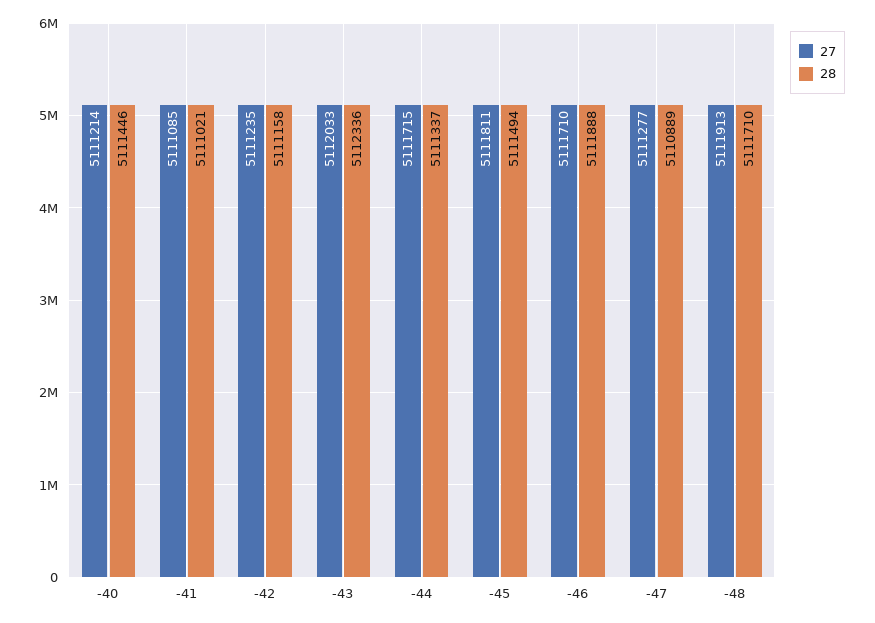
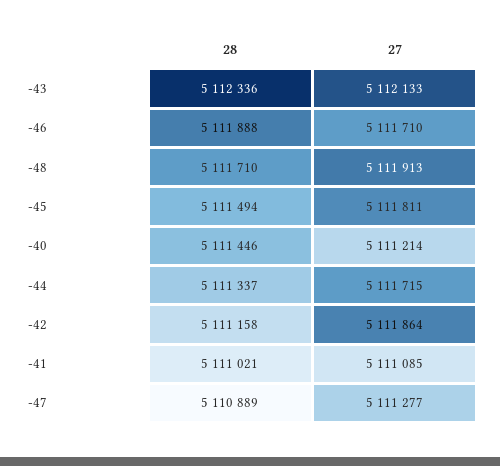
27, -42: 5111235 -> 5111864
27, -43: 5112033 -> 5112133

